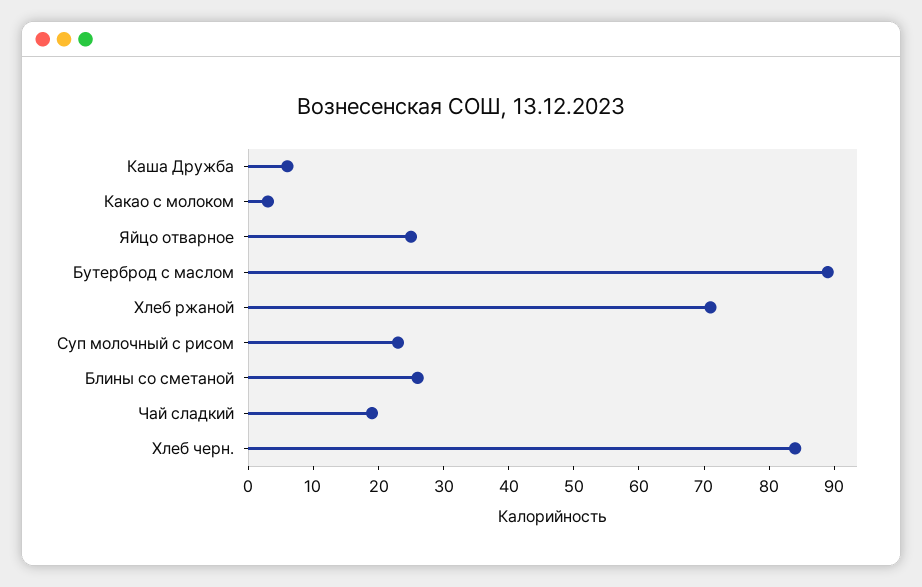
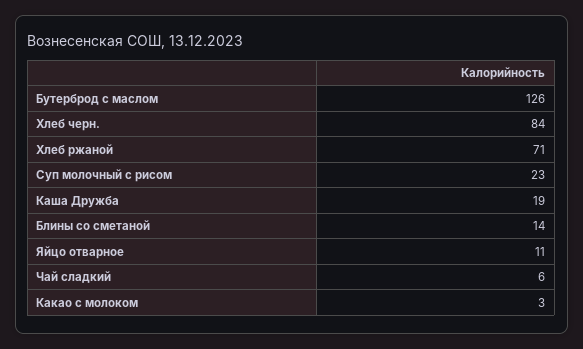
Каша Дружба: 5 -> 19
Яйцо отварное: 25 -> 11
Бутерброд с маслом: 90 -> 126
Блины со сметаной: 25 -> 14
Чай сладкий: 20 -> 6

